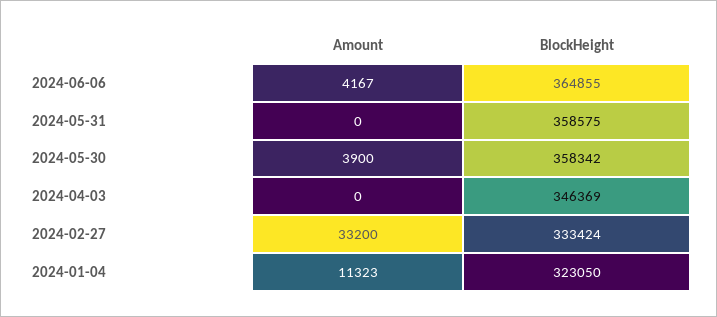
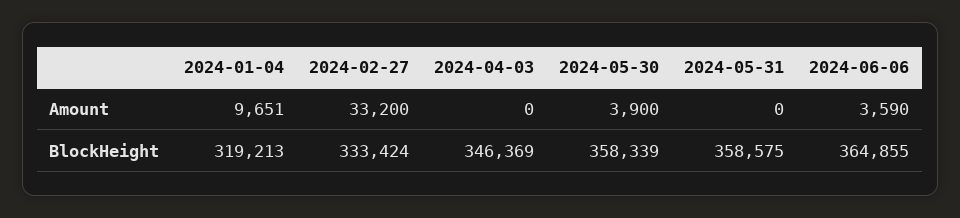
Amount, 2024-06-06: 4167 -> 3590
BlockHeight, 2024-05-30: 358342 -> 358339
Amount, 2024-01-04: 11323 -> 9651
BlockHeight, 2024-01-04: 323050 -> 319213

